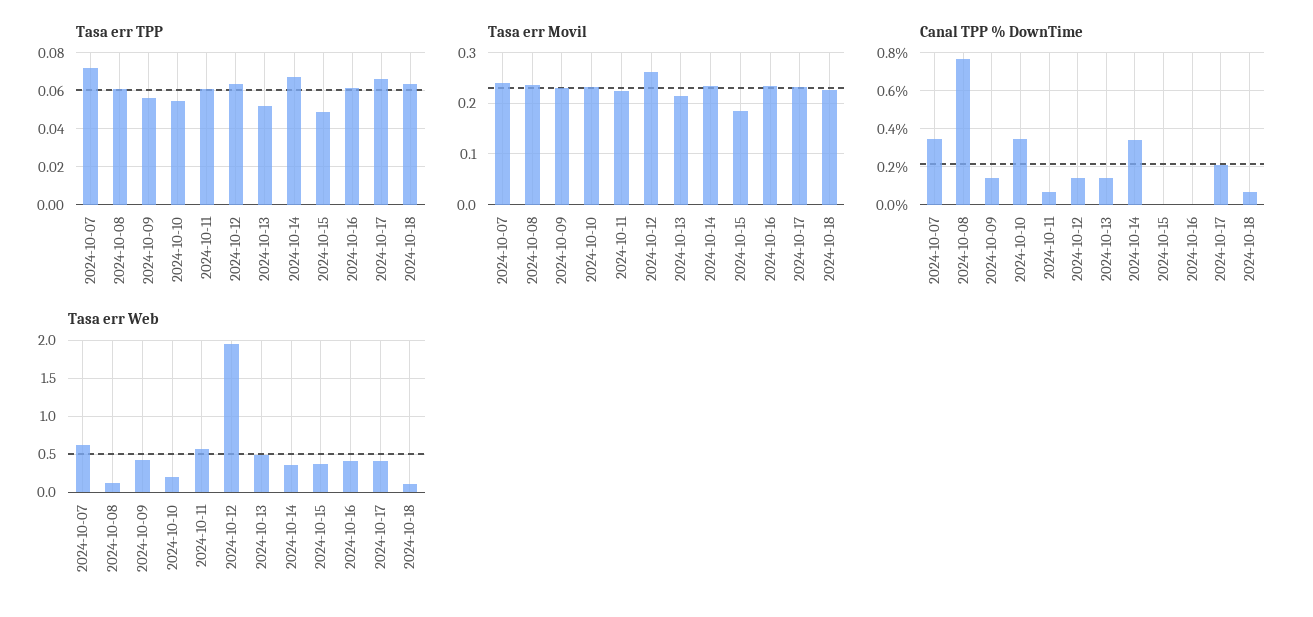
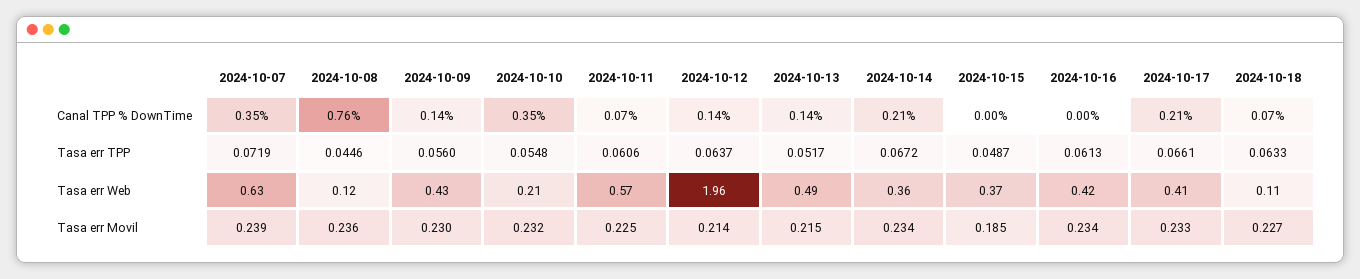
Tasa err TPP, 2024-10-08: 0.06 -> 0.0446
Tasa err Movil, 2024-10-12: 0.26 -> 0.214
Canal TPP % DownTime, 2024-10-14: 0.35 -> 0.21

